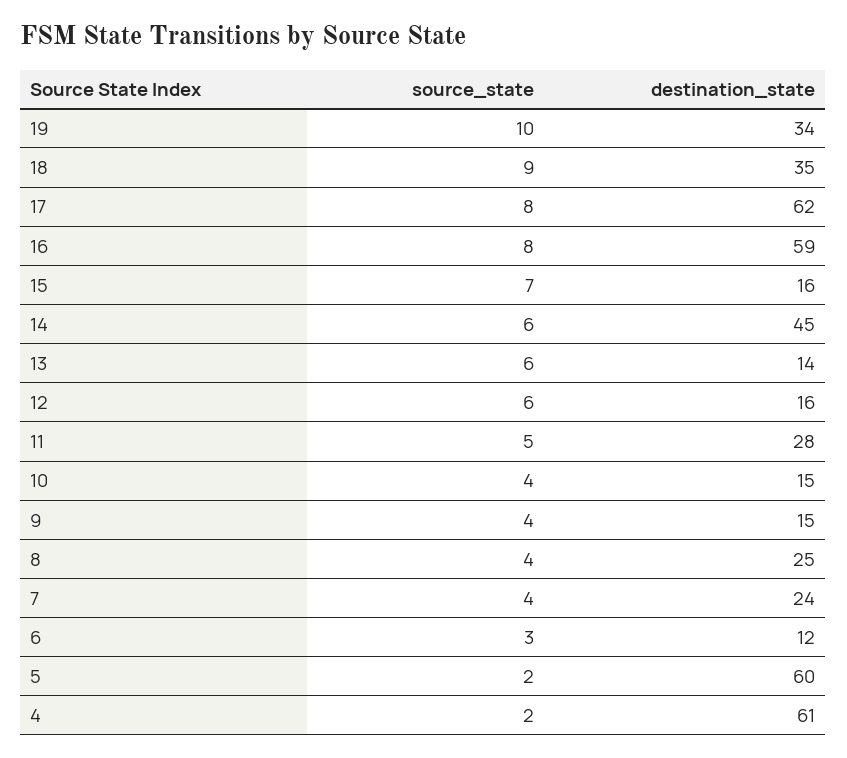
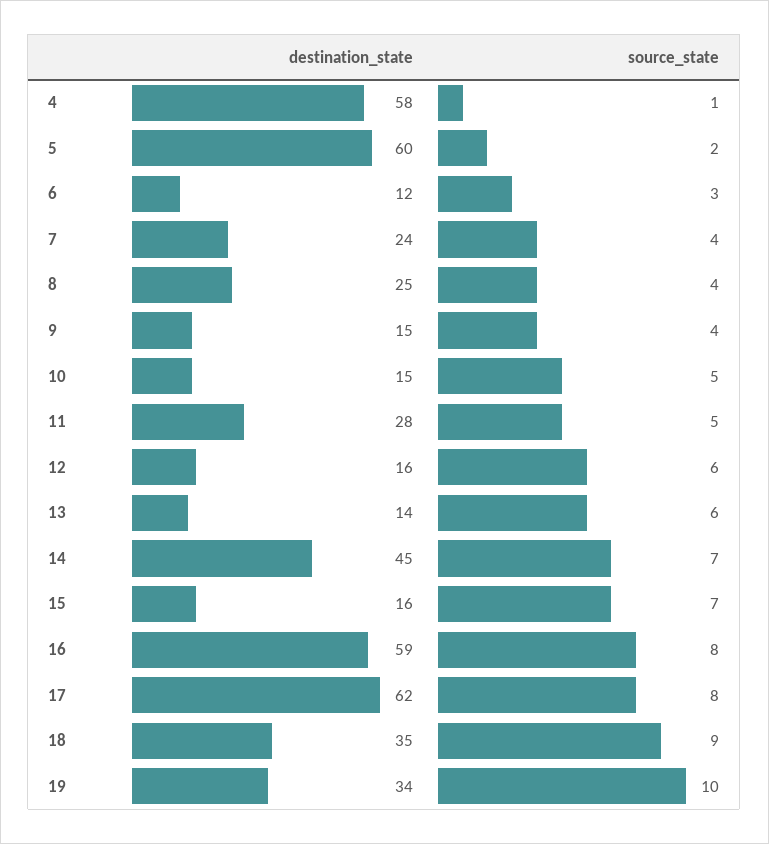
source_state, 14: 6 -> 7
source_state, 10: 4 -> 5
source_state, 4: 2 -> 1
destination_state, 4: 61 -> 58

